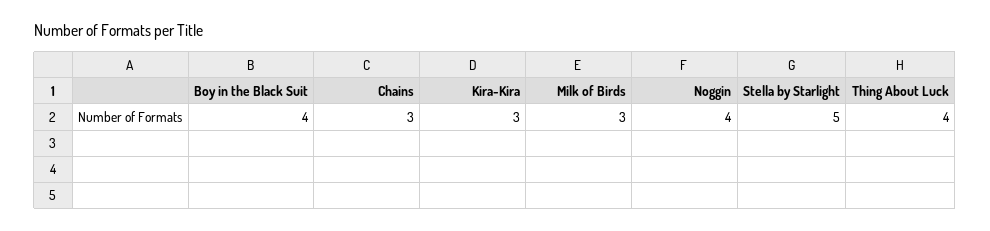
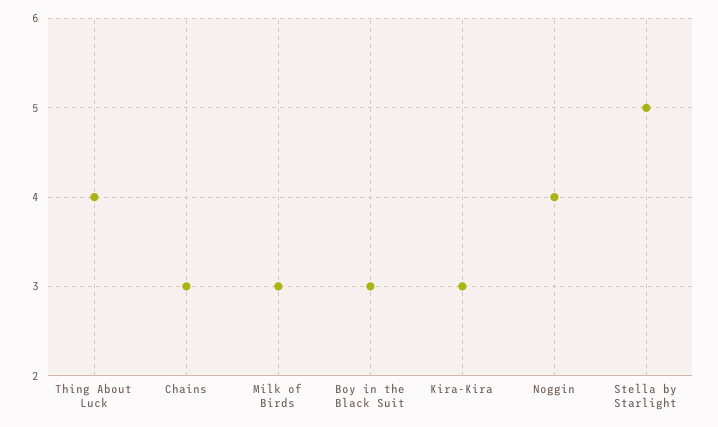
Boy in the Black Suit: 4 -> 3

